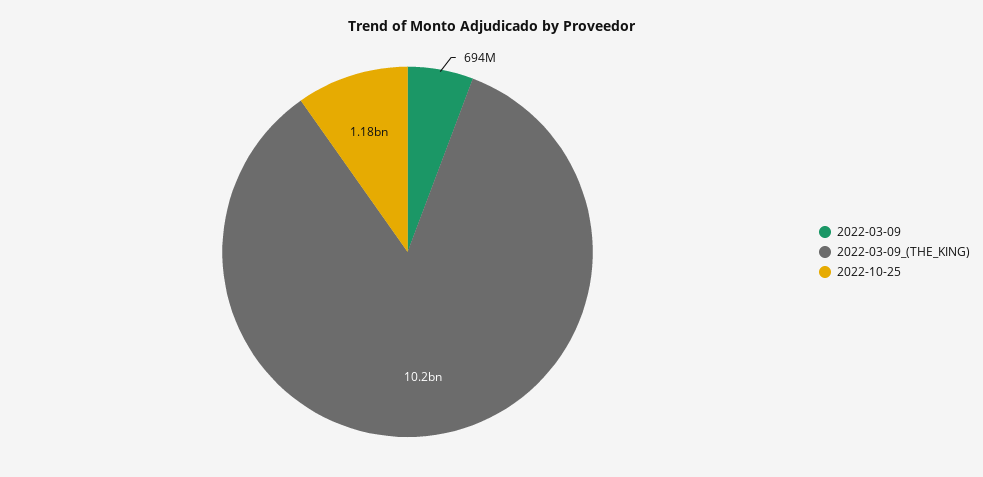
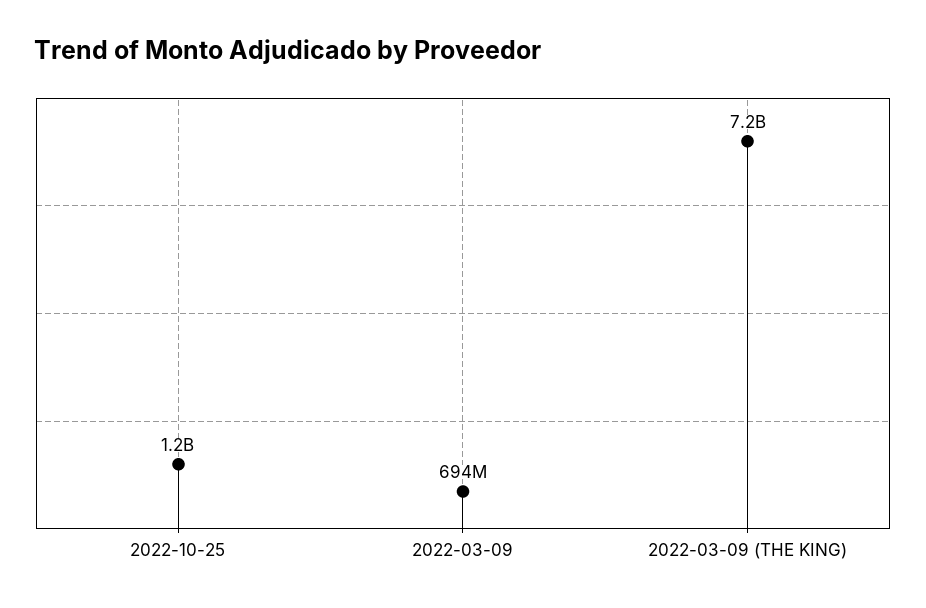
2022-03-09_(THE_KING): 10200000000 -> 7200000000

